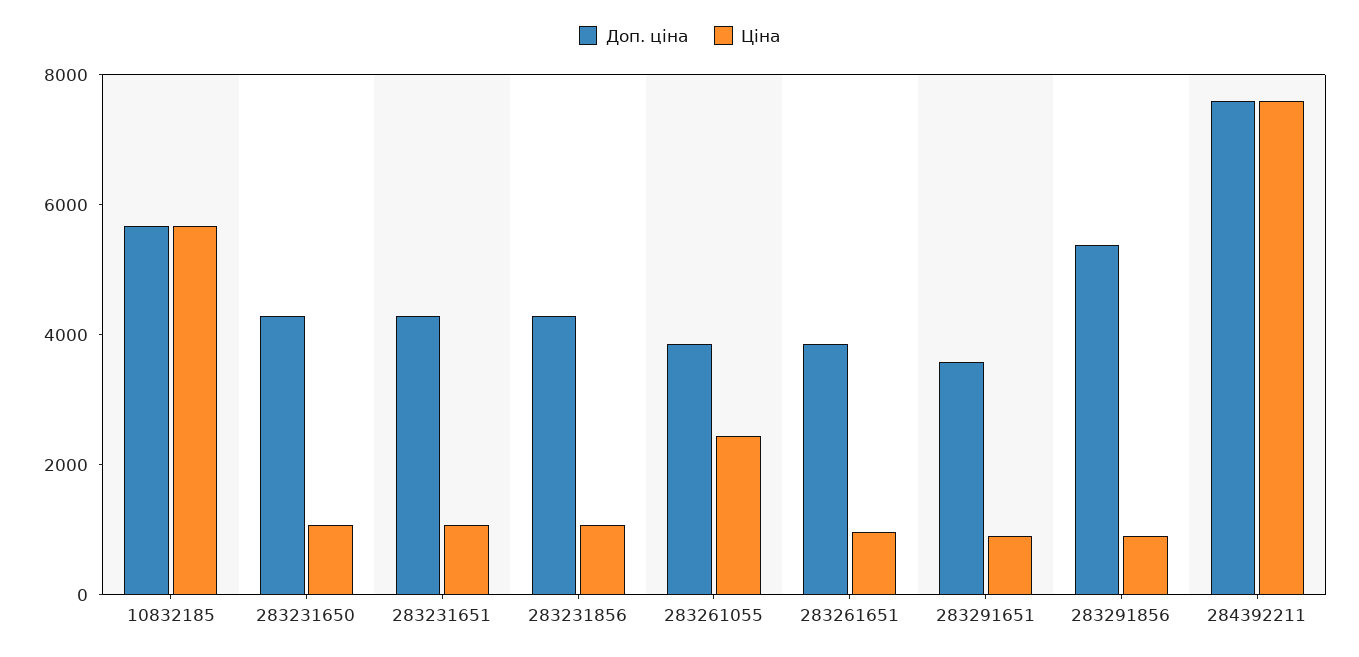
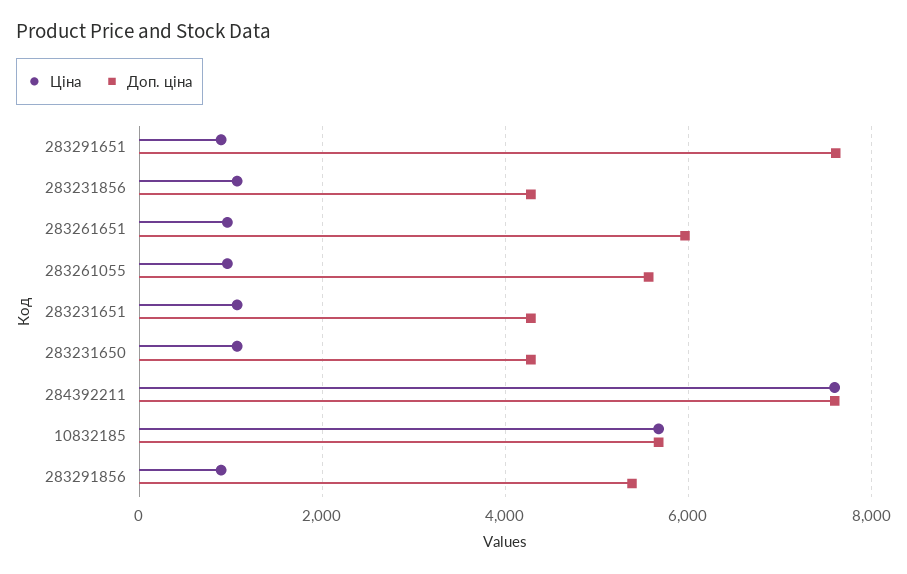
Доп. ціна, 283261055: 4000 -> 5600
Ціна, 283261055: 2500 -> 1000
Доп. ціна, 283261651: 4000 -> 6000
Доп. ціна, 283291651: 3500 -> 7600

